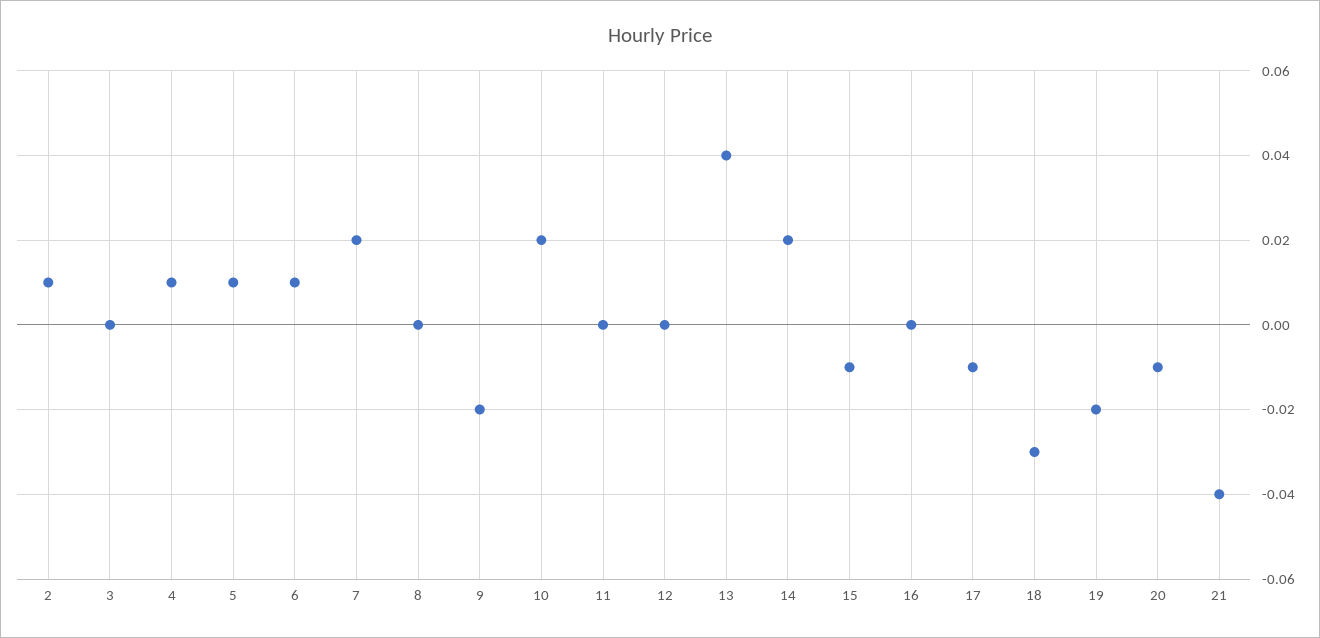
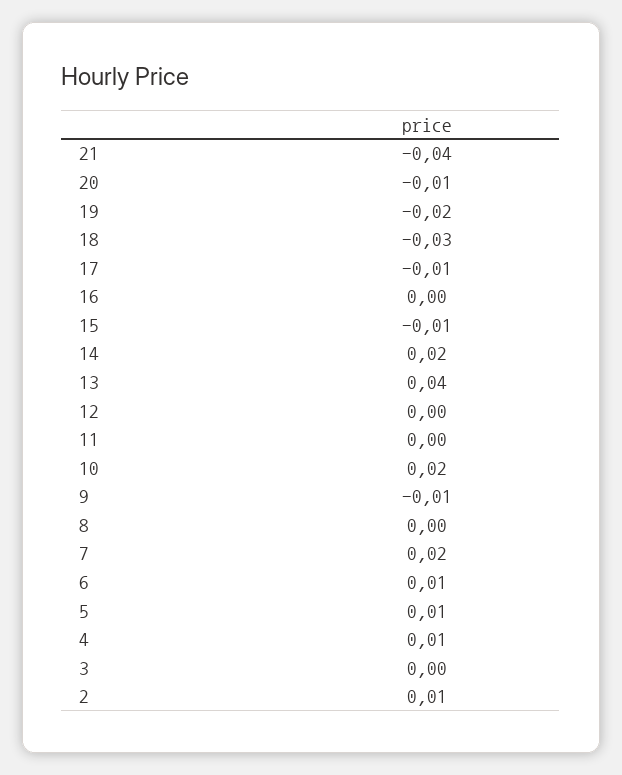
9: -0.02 -> -0.01

